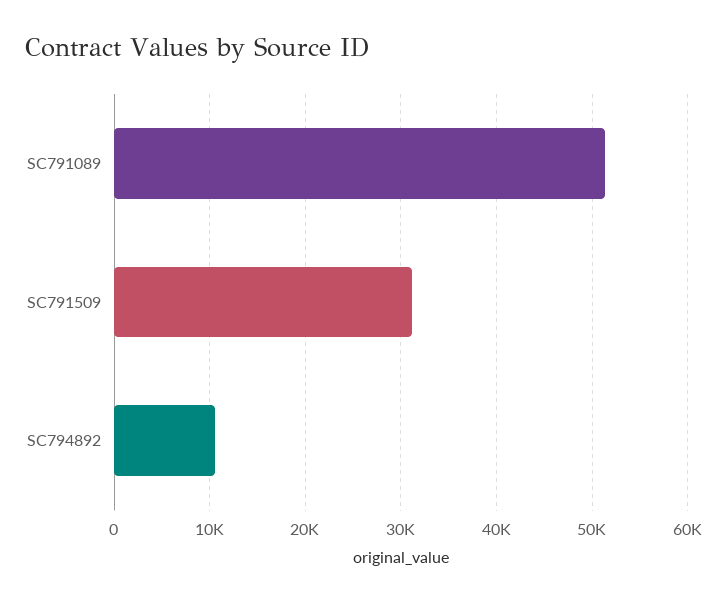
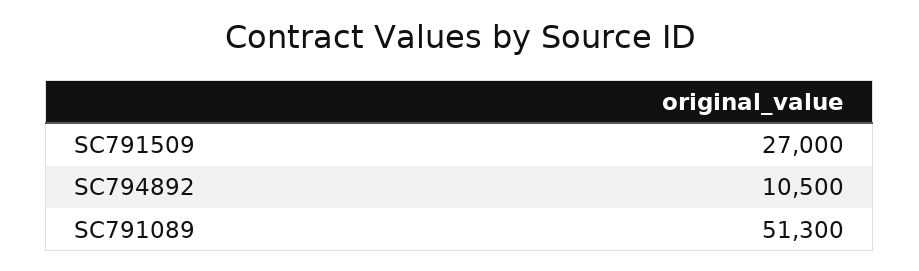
SC791509: 31000 -> 27000

